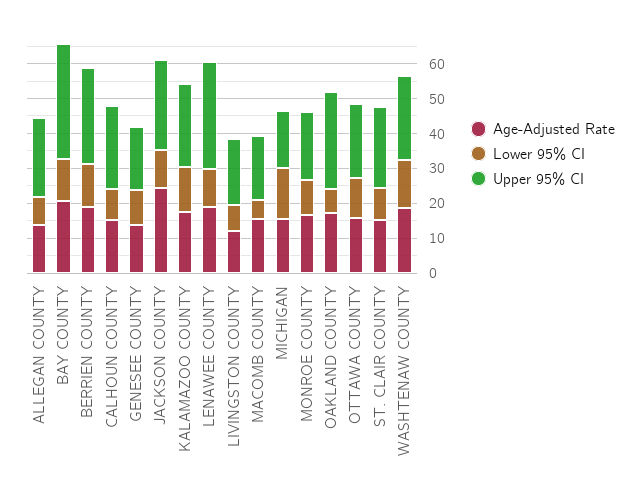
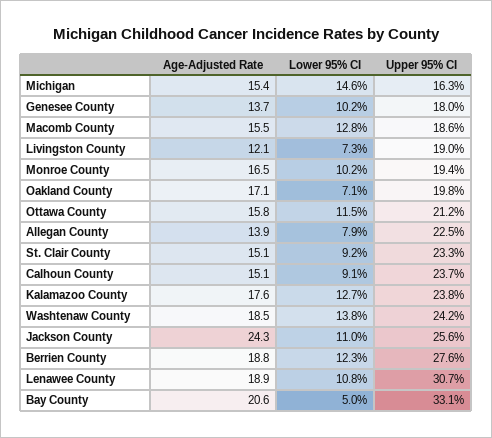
Lower 95% CI, BAY COUNTY: 12.5 -> 5
Lower 95% CI, MACOMB COUNTY: 5 -> 12.8
Upper 95% CI, OAKLAND COUNTY: 27.5 -> 19.8

